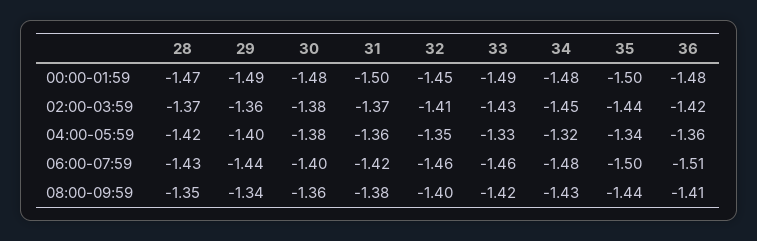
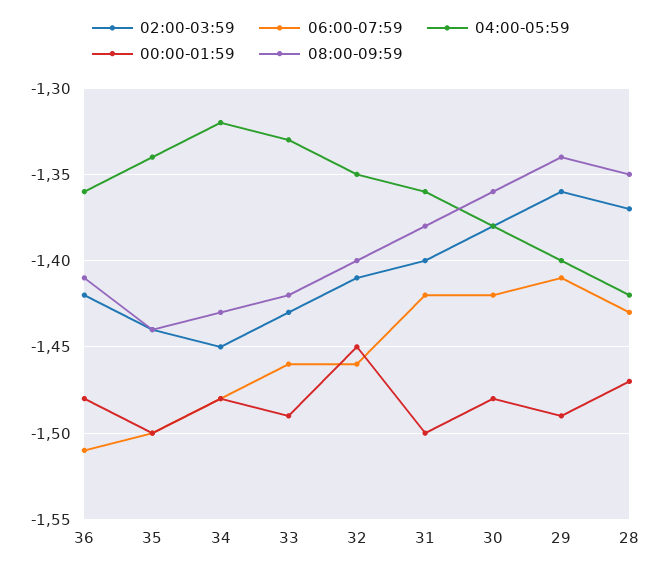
02:00-03:59, 31: -1.37 -> -1.4
06:00-07:59, 29: -1.44 -> -1.41
06:00-07:59, 30: -1.4 -> -1.42

